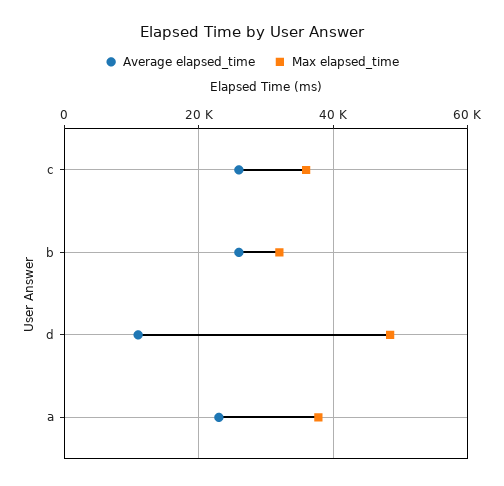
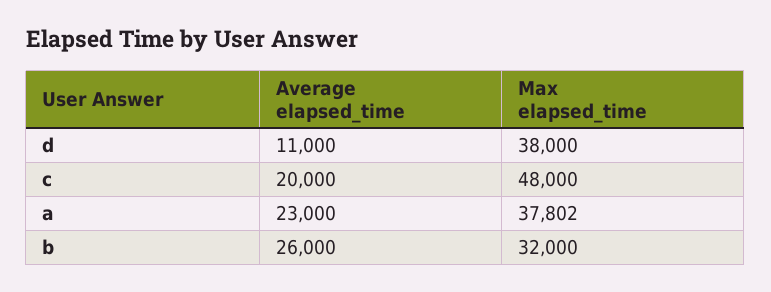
Average elapsed_time, c: 26000 -> 20000
Max elapsed_time, c: 36000 -> 48000
Max elapsed_time, d: 48000 -> 38000

